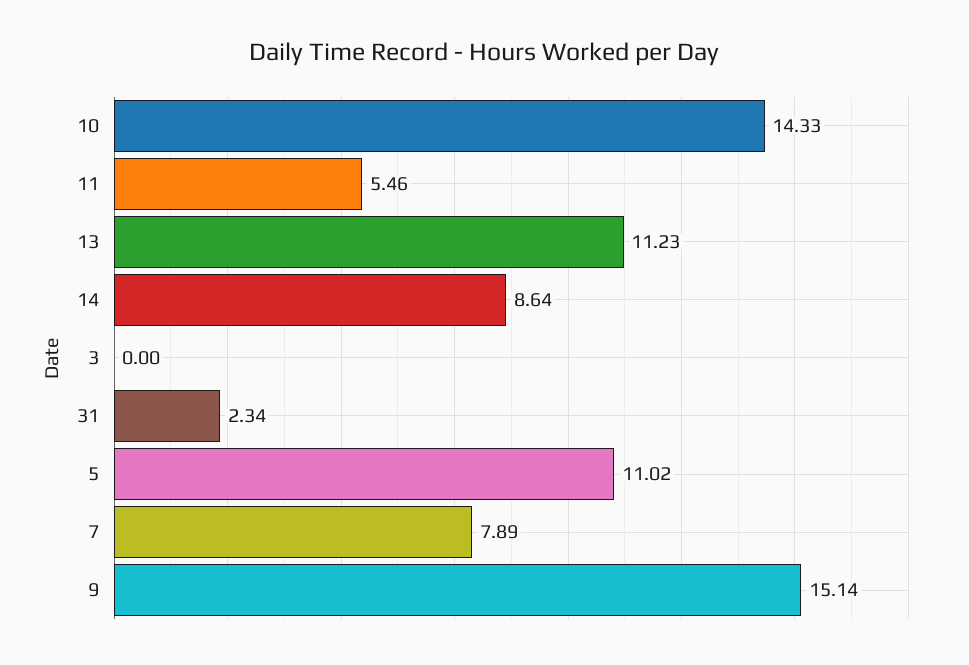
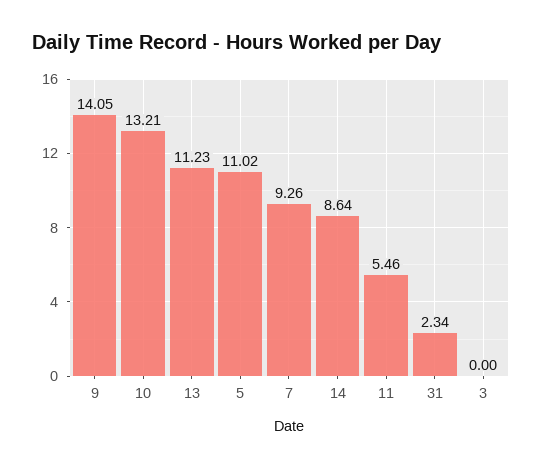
10: 14.33 -> 13.21
7: 7.89 -> 9.26
9: 15.14 -> 14.05

